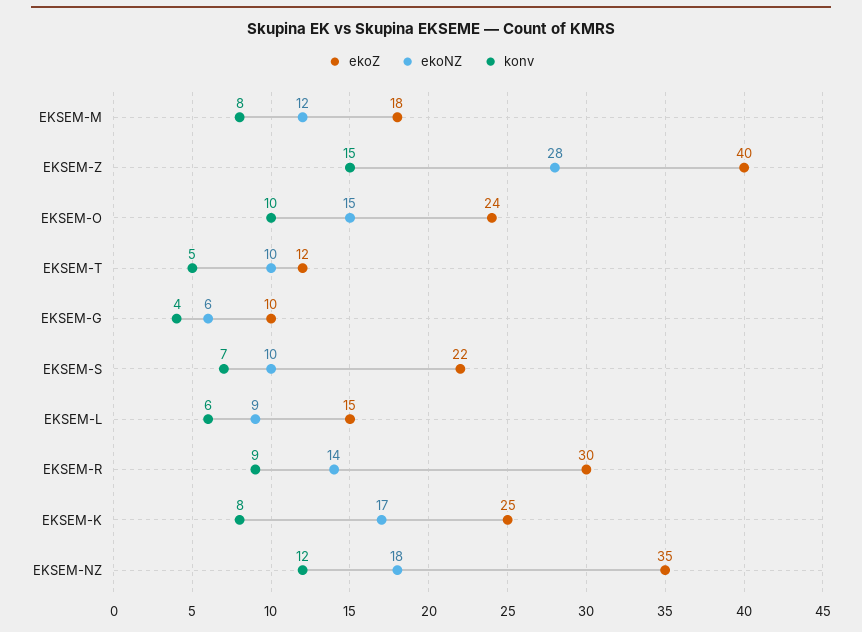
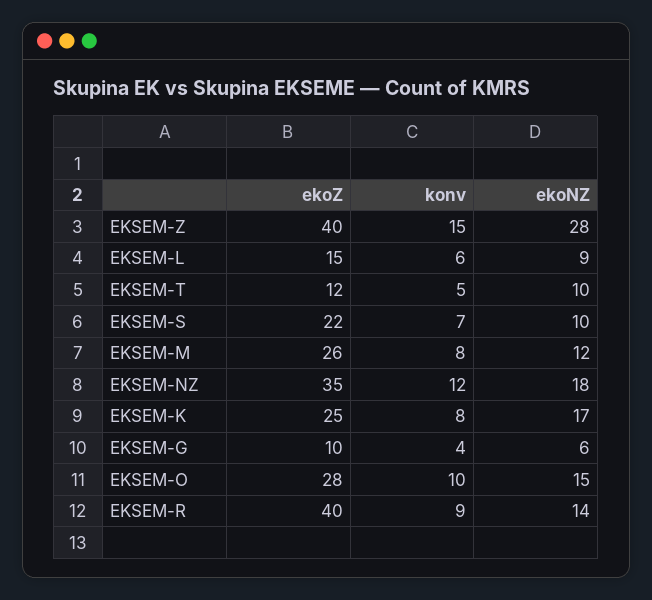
ekoZ, EKSEM-M: 18 -> 26
ekoZ, EKSEM-O: 24 -> 28
ekoZ, EKSEM-R: 30 -> 40

